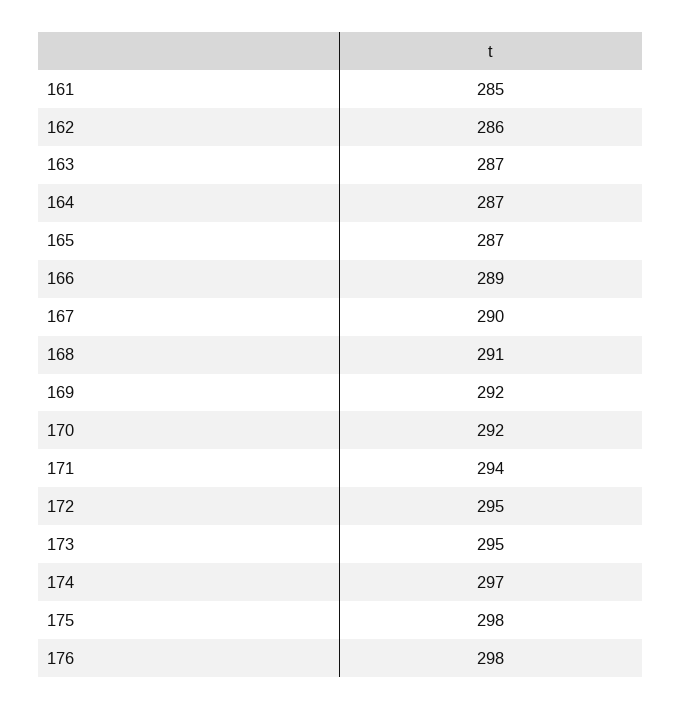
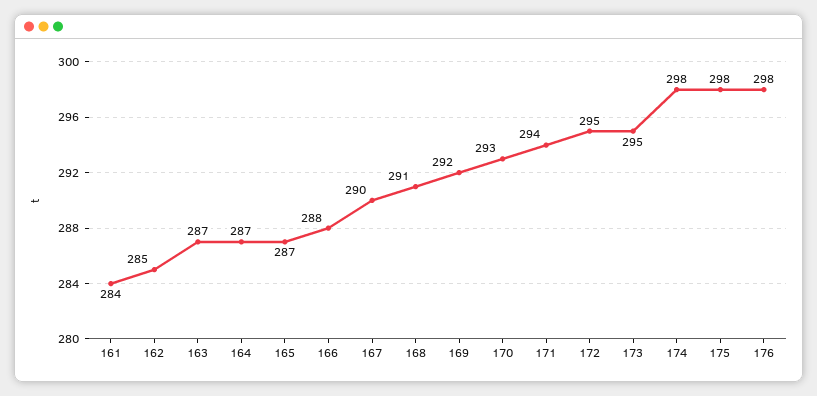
161: 285 -> 284
162: 286 -> 285
166: 289 -> 288
170: 292 -> 293
174: 297 -> 298

